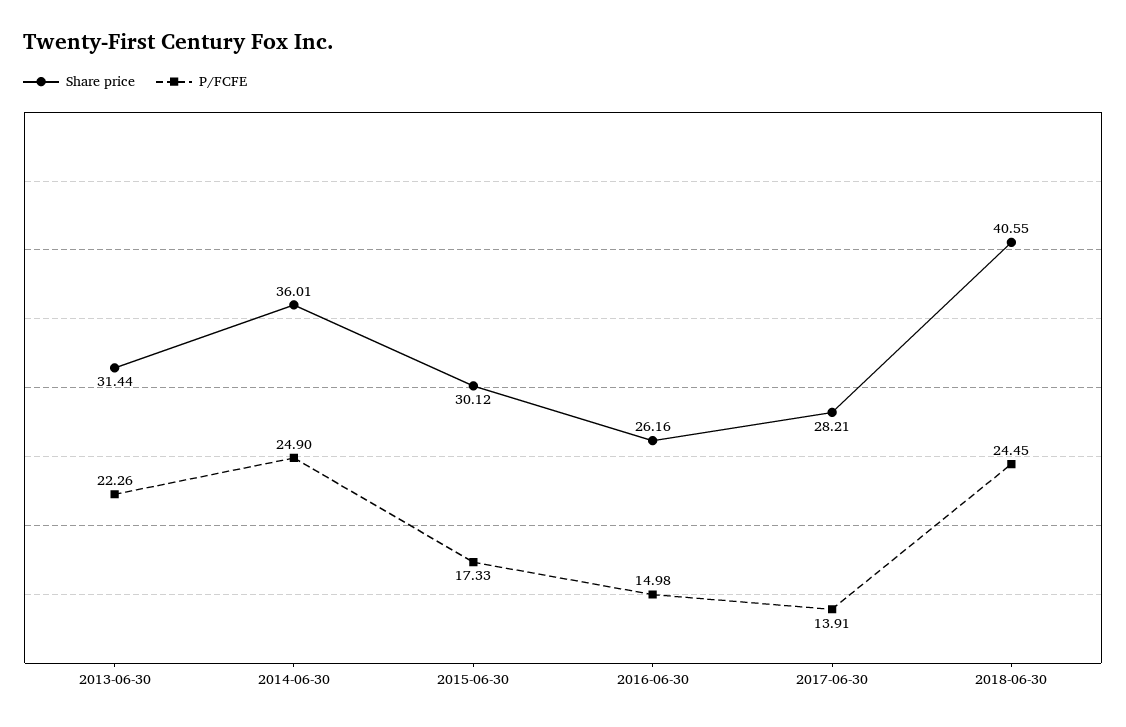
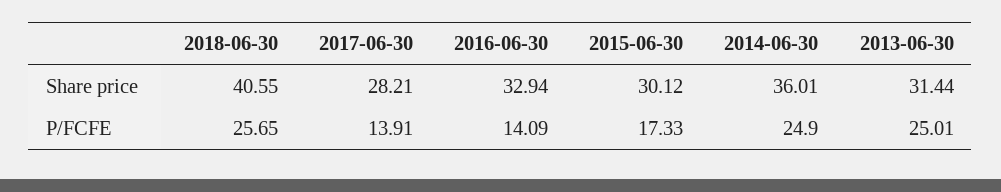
P/FCFE, 2013-06-30: 22.26 -> 25.01
Share price, 2016-06-30: 26.16 -> 32.94
P/FCFE, 2016-06-30: 14.98 -> 14.09
P/FCFE, 2018-06-30: 24.45 -> 25.65

